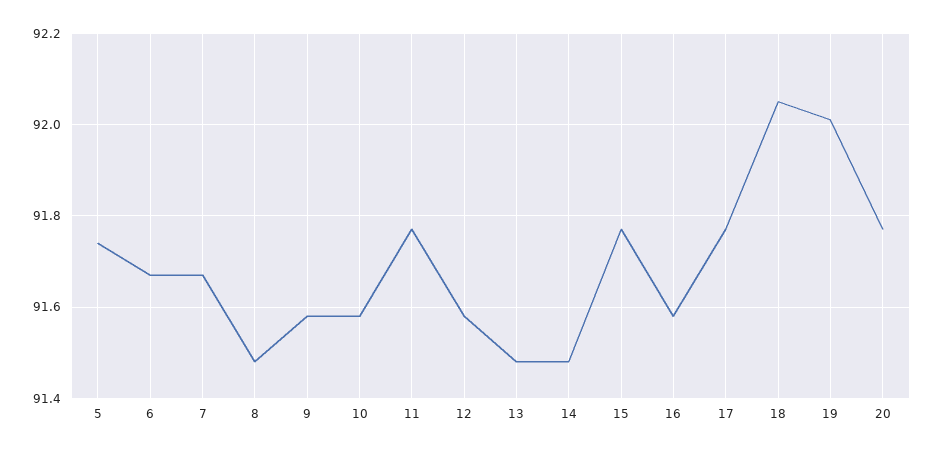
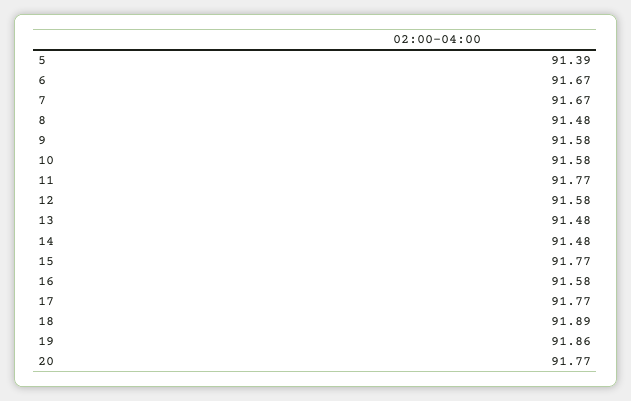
5: 91.75 -> 91.39
18: 92.05 -> 91.89
19: 92 -> 91.86

